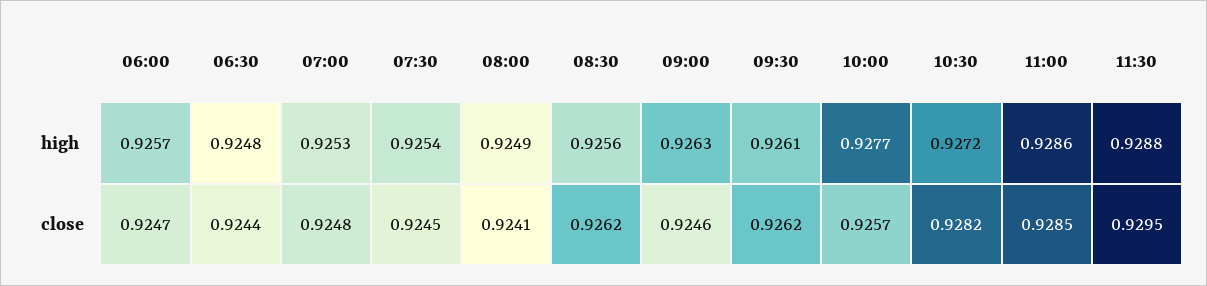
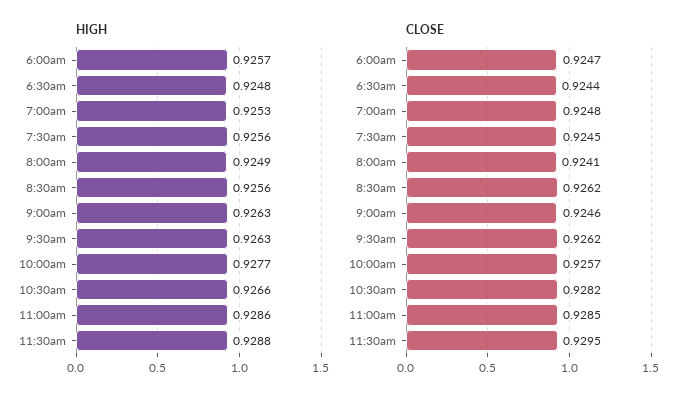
high, 07:30: 0.9254 -> 0.9256
high, 09:30: 0.9261 -> 0.9263
high, 10:30: 0.9272 -> 0.9266

